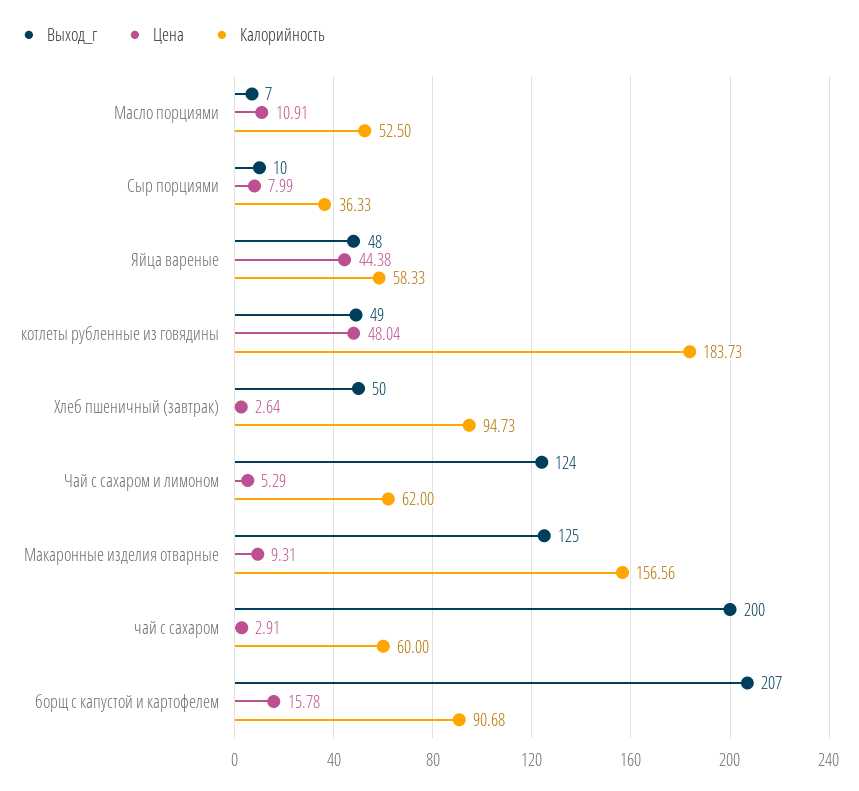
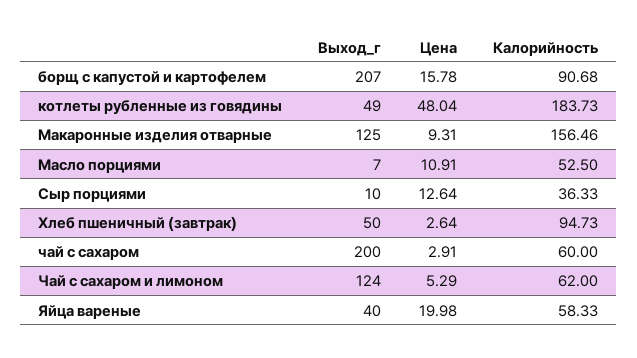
Цена, Сыр порциями: 7.99 -> 12.64
Выход_г, Яйца вареные: 48 -> 40
Цена, Яйца вареные: 44.38 -> 19.98
Калорийность, Макаронные изделия отварные: 156.56 -> 156.46

